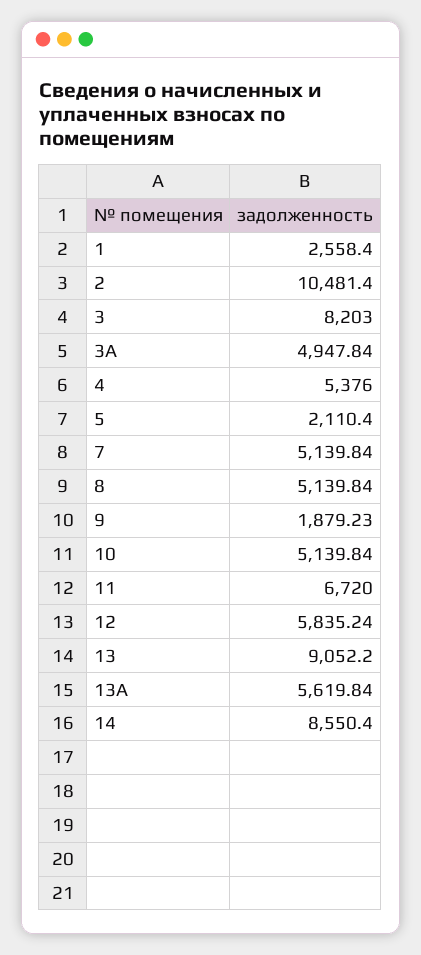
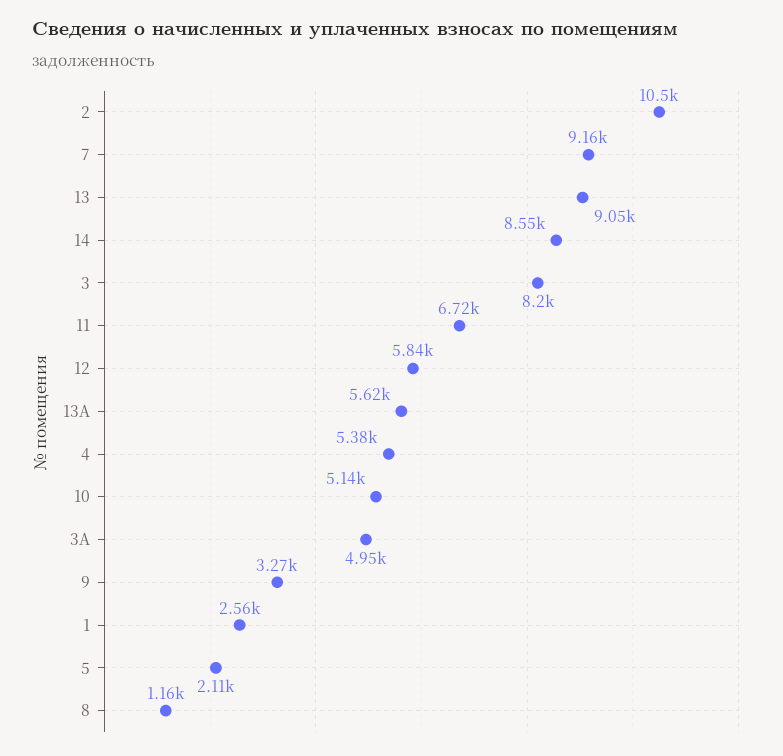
7: 5139.84 -> 9160
8: 5139.84 -> 1160
9: 1879.23 -> 3270

